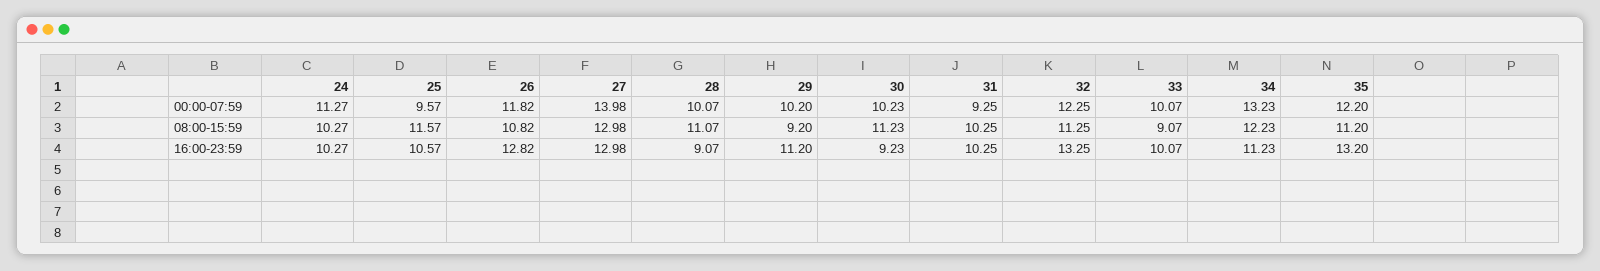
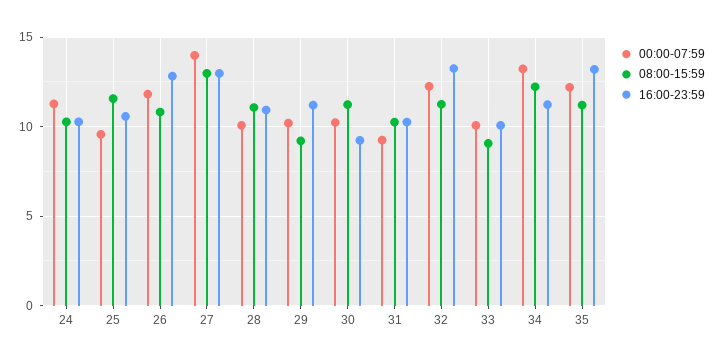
16:00-23:59, 28: 9.07 -> 11

